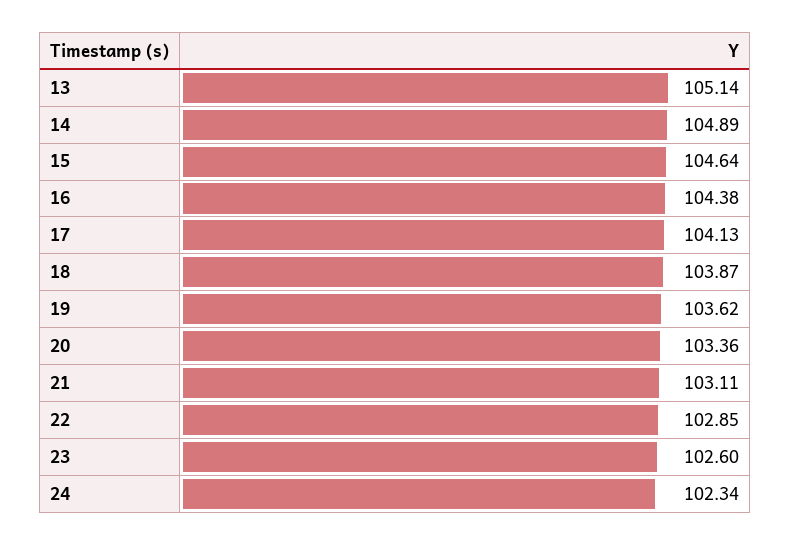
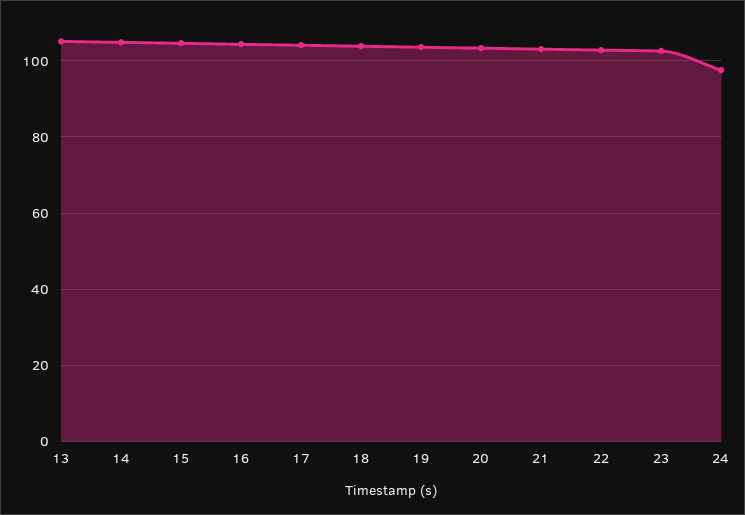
24: 102.34 -> 98

